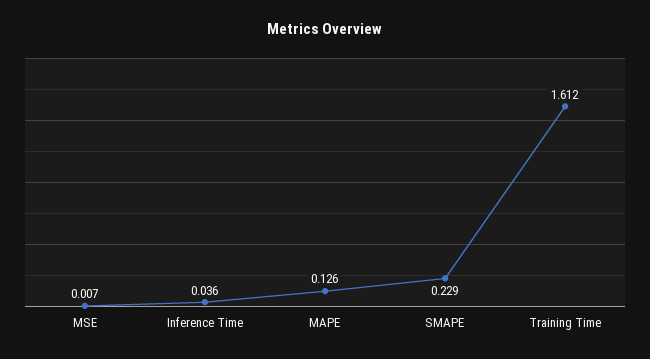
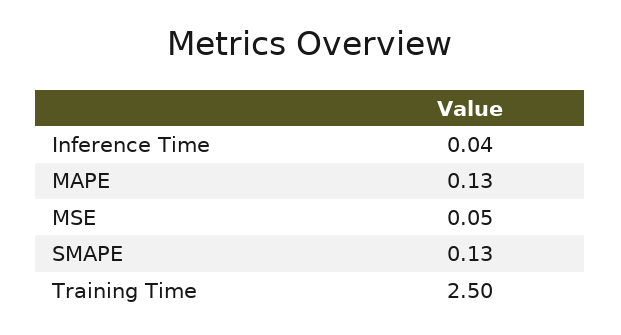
MSE: 0.007 -> 0.05
SMAPE: 0.229 -> 0.13
Training Time: 1.612 -> 2.5

